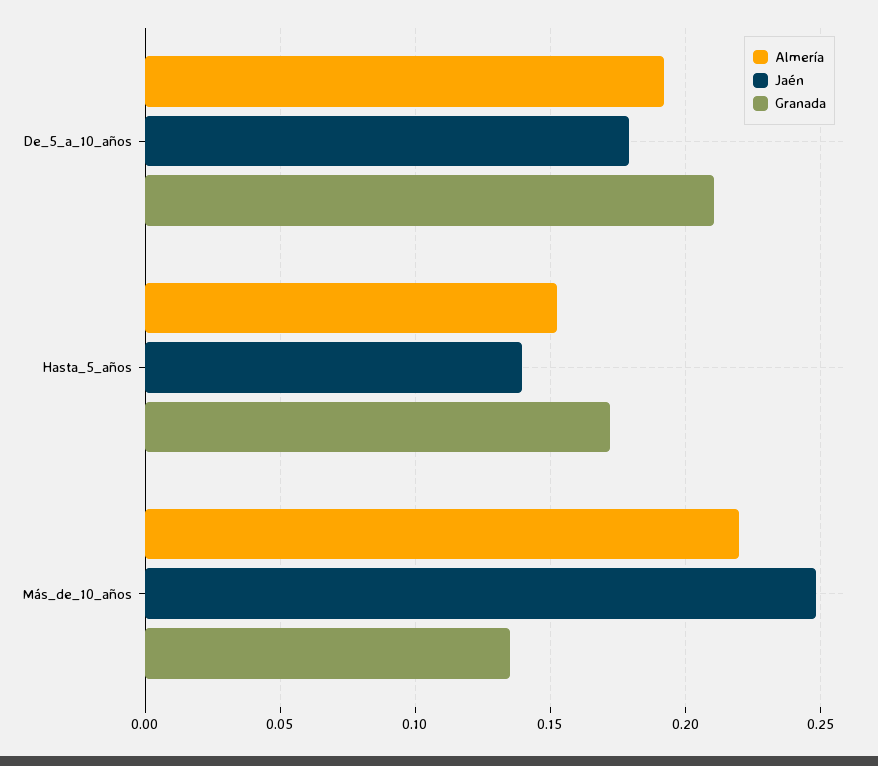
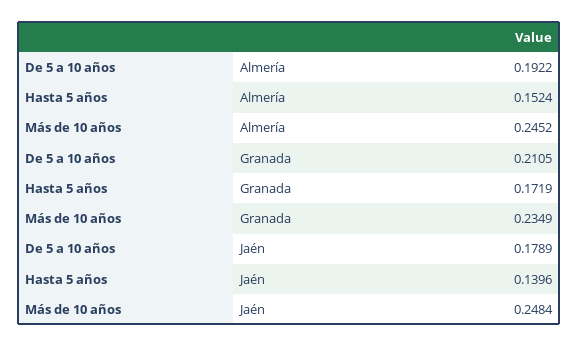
Almería, Más_de_10_años: 0.22 -> 0.2452
Granada, Más_de_10_años: 0.135 -> 0.2349

